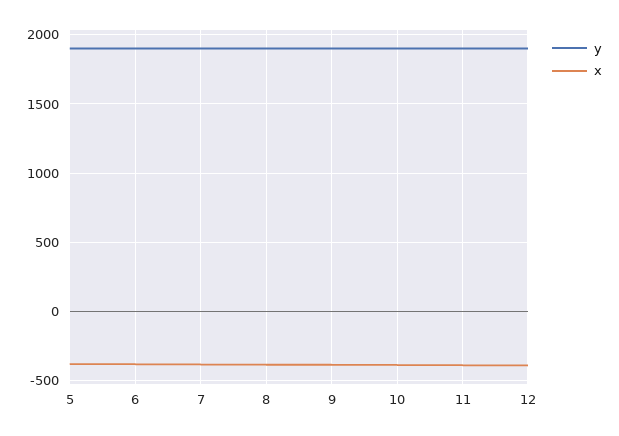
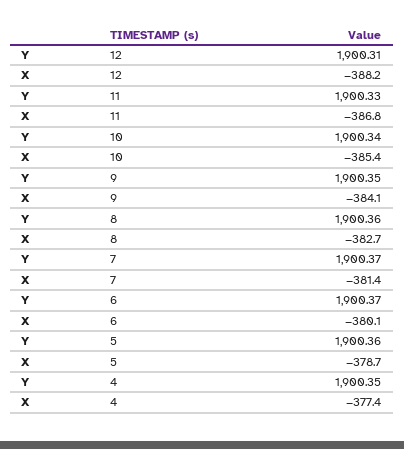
y, 4: none -> 1900.35
x, 4: none -> -377.4

